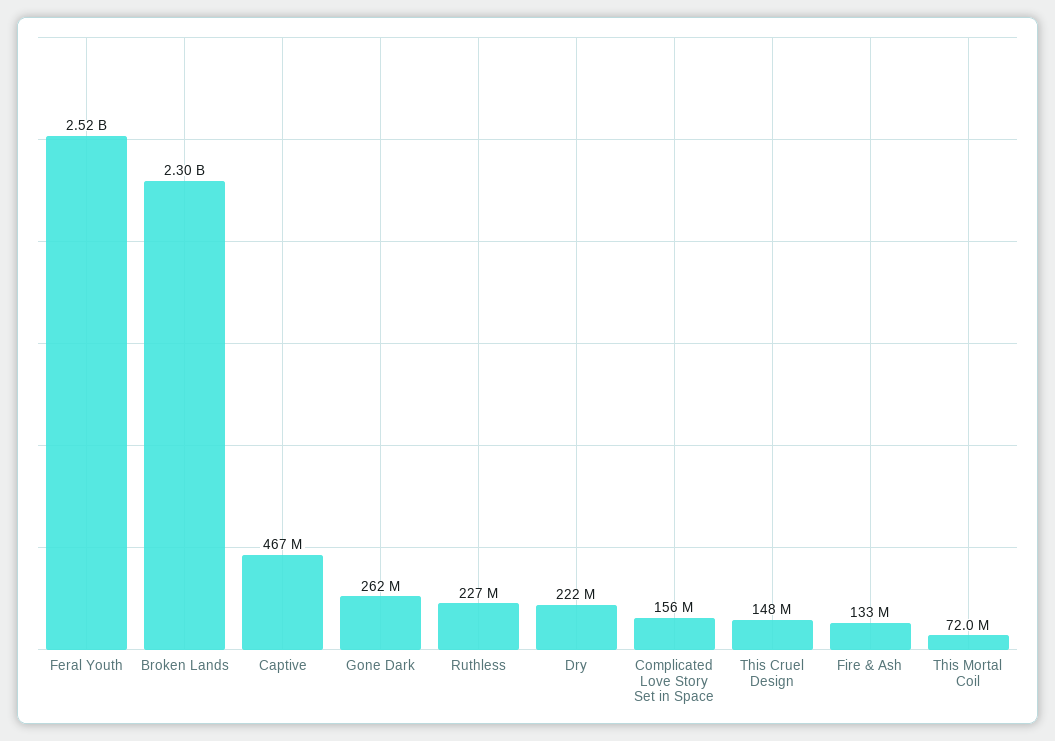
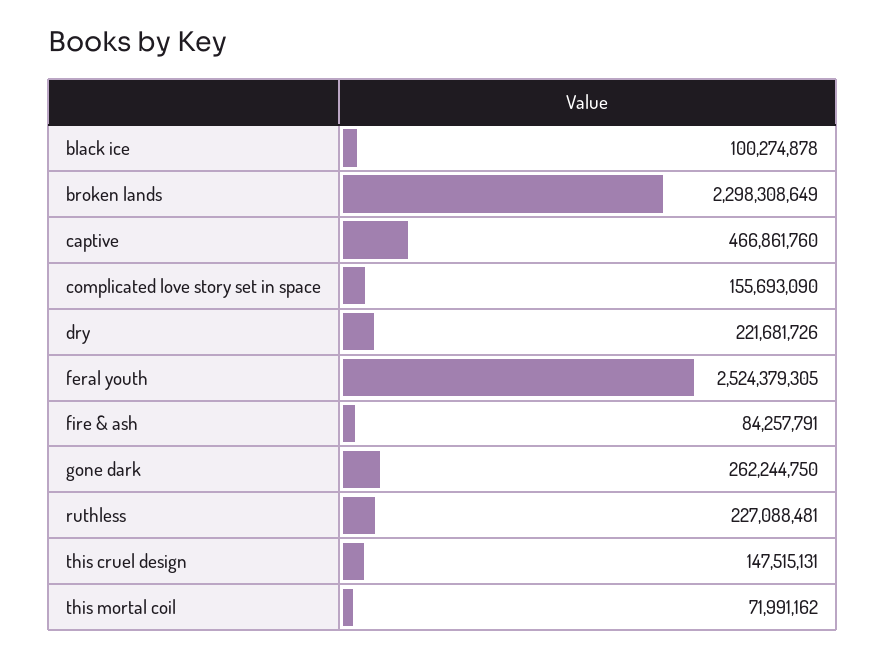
Fire & Ash: 133000000 -> 84257791
black ice: none -> 100274878

